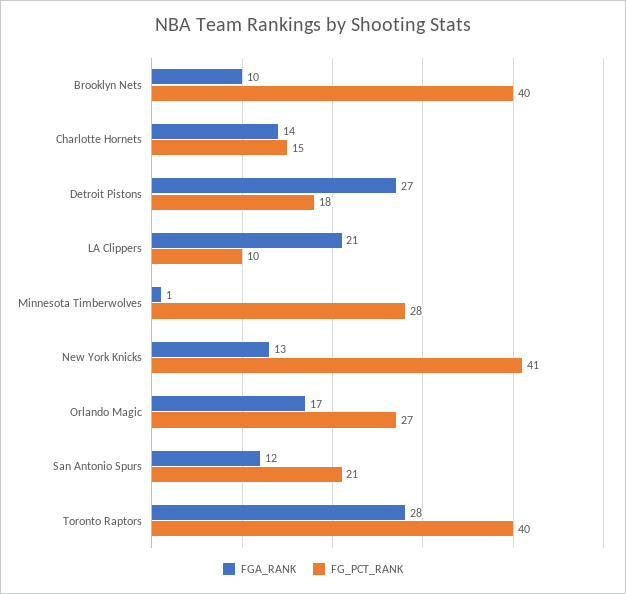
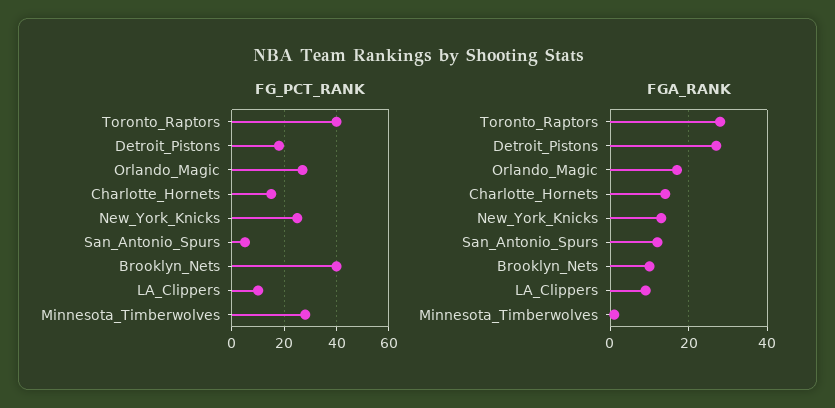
FGA_RANK, LA Clippers: 21 -> 10
FG_PCT_RANK, New York Knicks: 41 -> 25
FG_PCT_RANK, San Antonio Spurs: 21 -> 5

